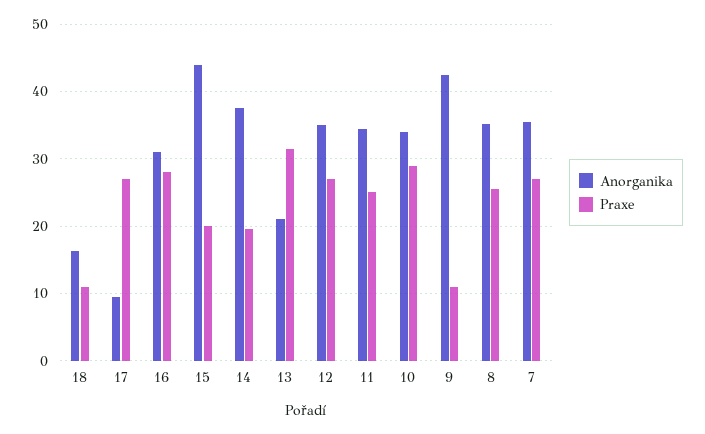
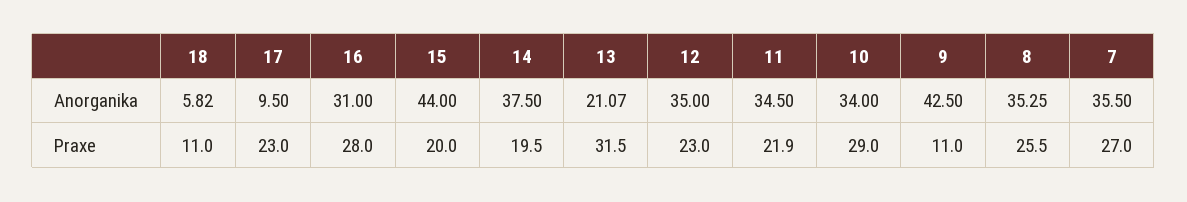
Anorganika, 18: 16 -> 5.82
Praxe, 17: 27 -> 23
Praxe, 12: 27 -> 23
Praxe, 11: 25 -> 21.9

